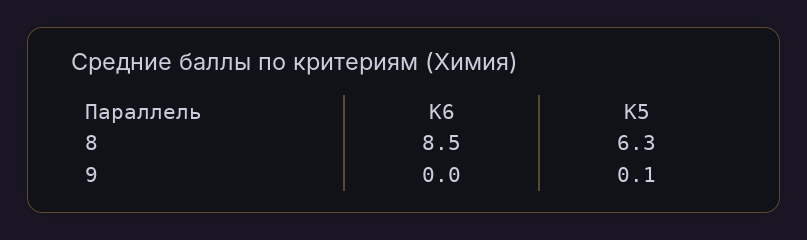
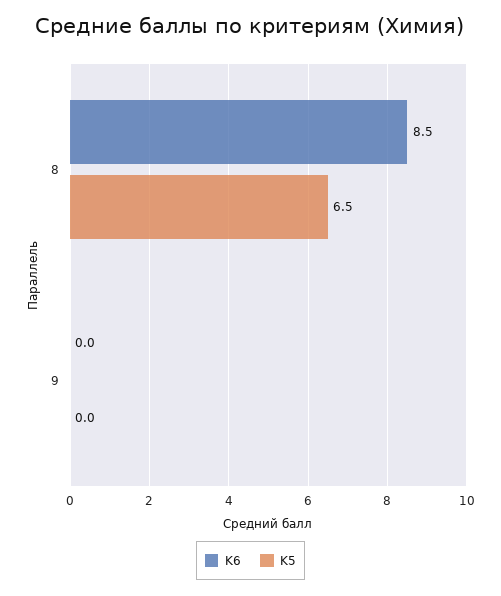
K5, 8: 6.3 -> 6.5
K5, 9: 0.1 -> 0

